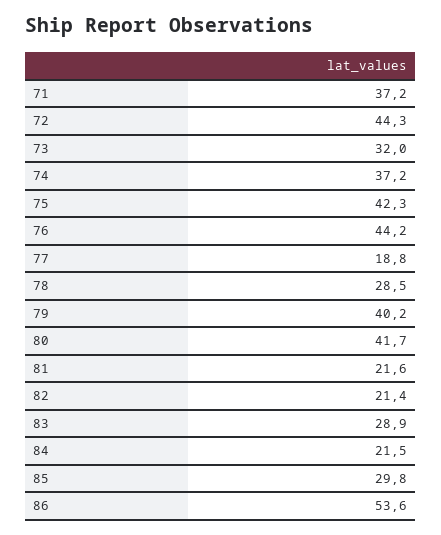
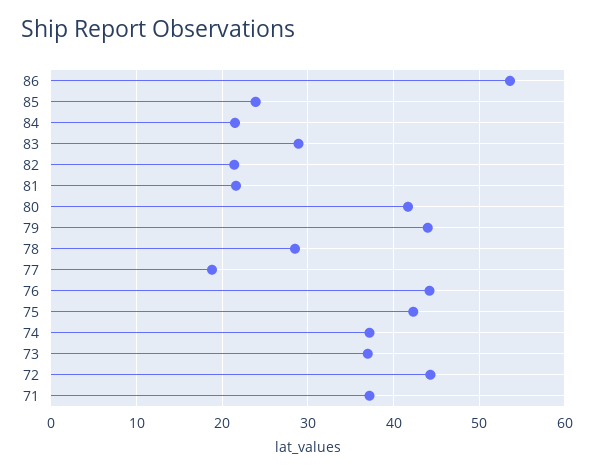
73: 32 -> 37
79: 40.2 -> 44
85: 29.8 -> 24

